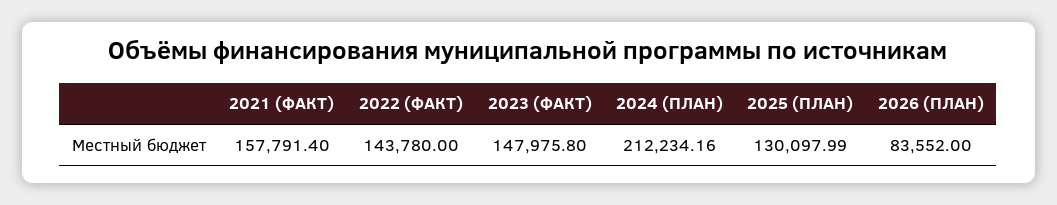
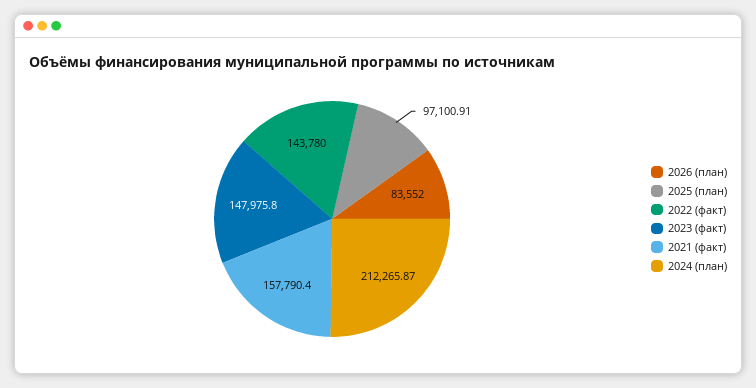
2021 (ФАКТ): 157791.4 -> 157790.4
2024 (ПЛАН): 212234.16 -> 212265.87
2025 (ПЛАН): 130097.99 -> 97100.91

